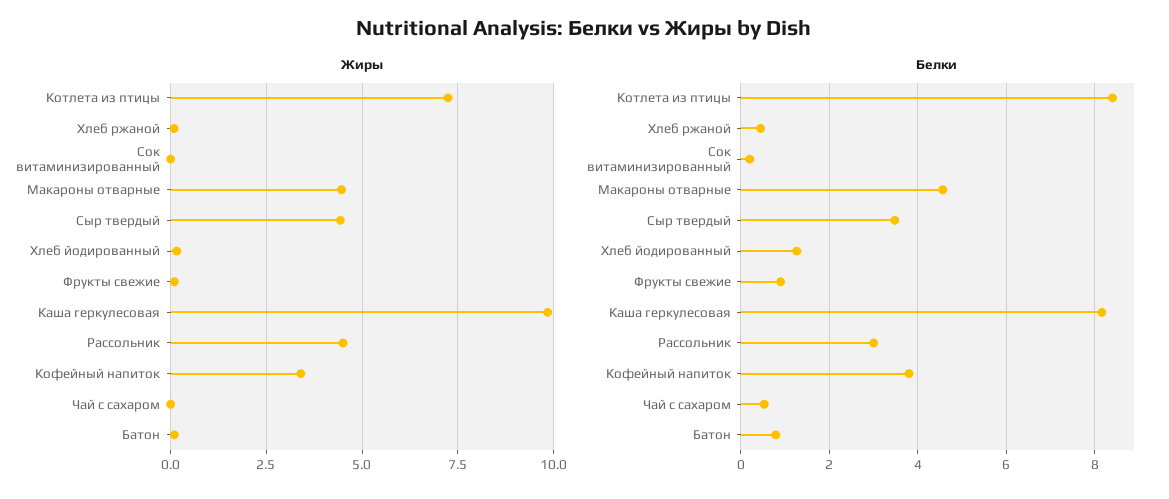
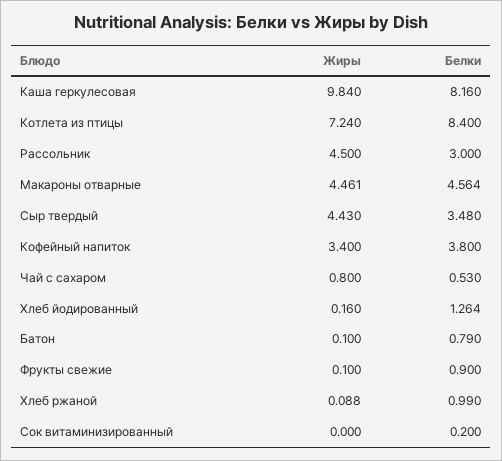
Жиры, Чай с сахаром: 0 -> 0.8
Белки, Хлеб ржаной: 0.4 -> 0.99

